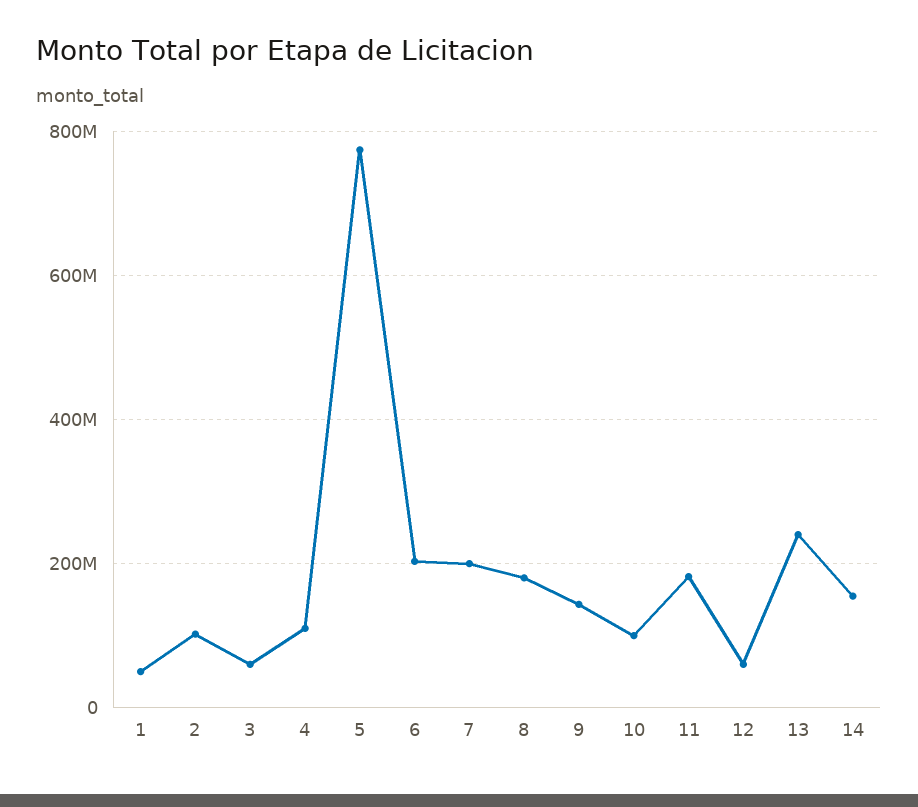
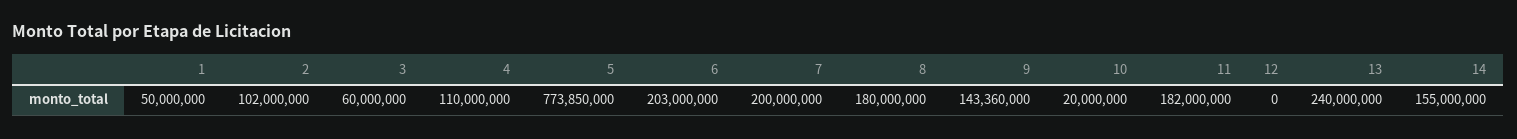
10: 100000000 -> 20000000
12: 60000000 -> 0

